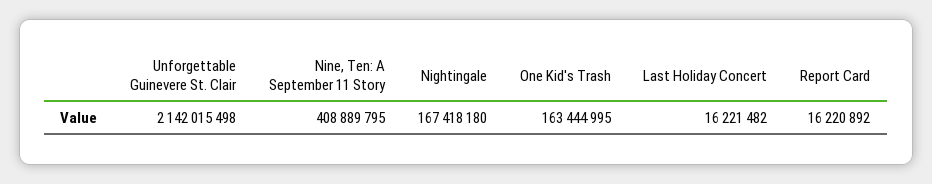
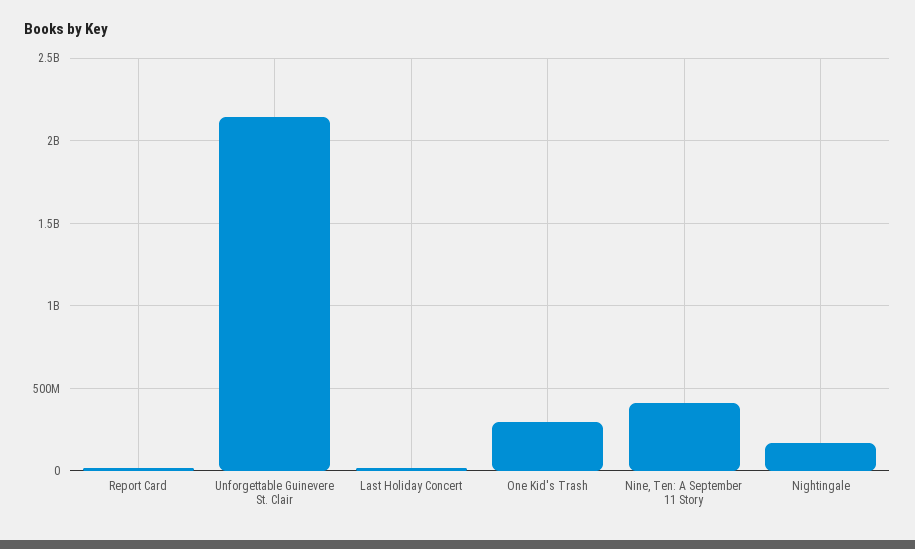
One Kid's Trash: 163444995 -> 300000000

